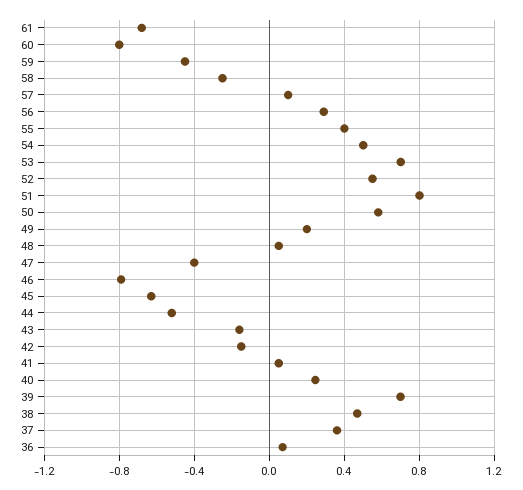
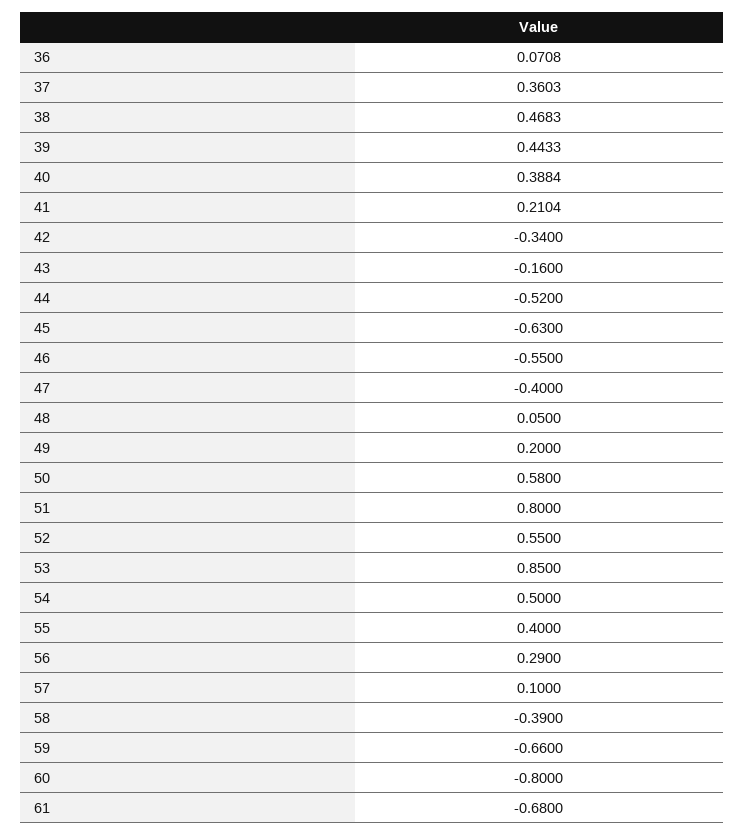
59: -0.45 -> -0.66
58: -0.25 -> -0.39
53: 0.7 -> 0.85
46: -0.8 -> -0.55
42: -0.15 -> -0.34
41: 0.05 -> 0.2104
40: 0.25 -> 0.3884
39: 0.7 -> 0.4433

